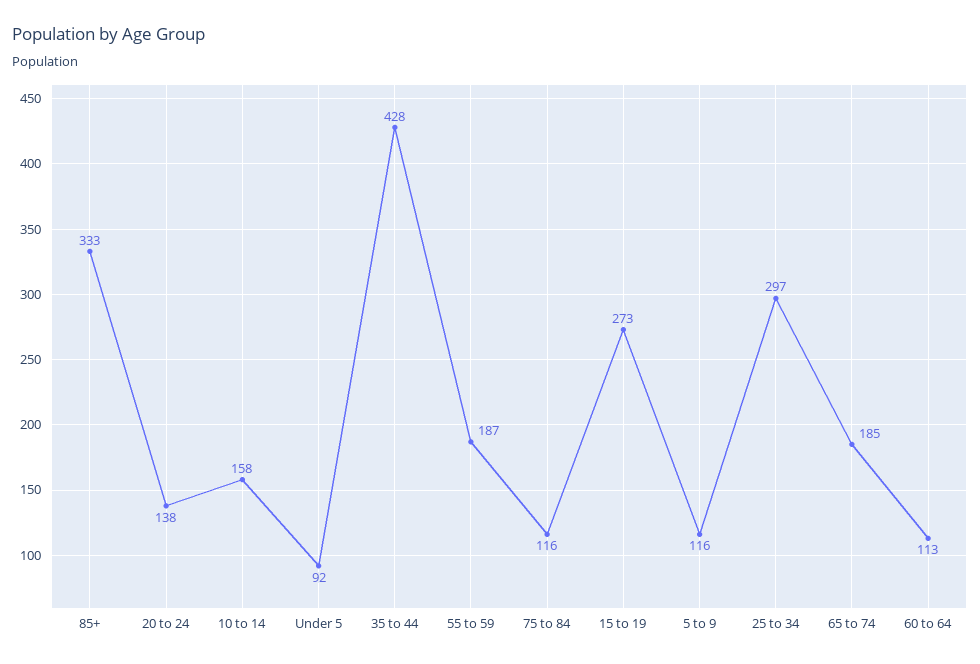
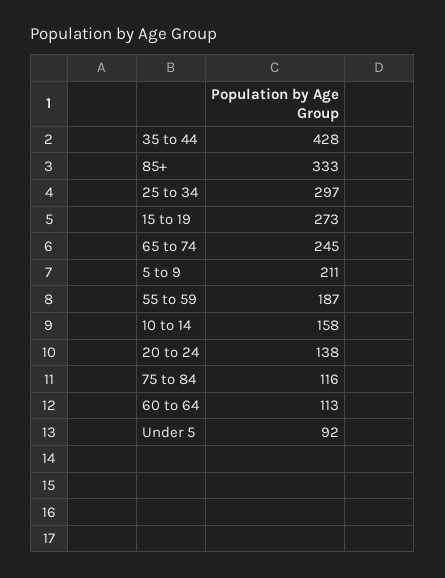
5 to 9: 116 -> 211
65 to 74: 185 -> 245

